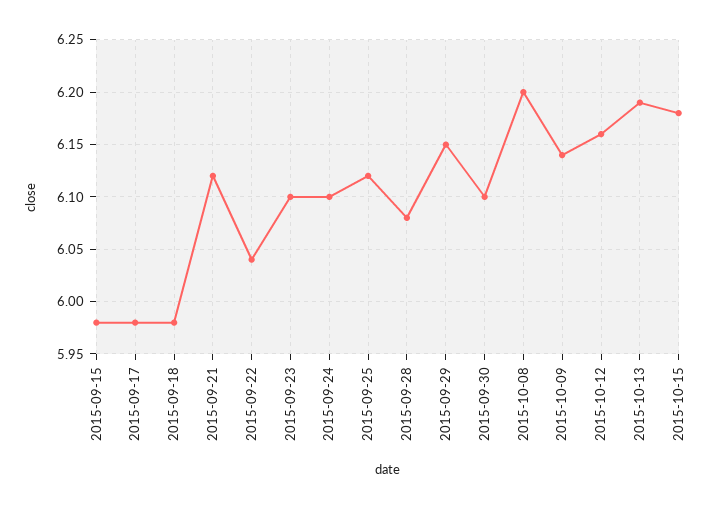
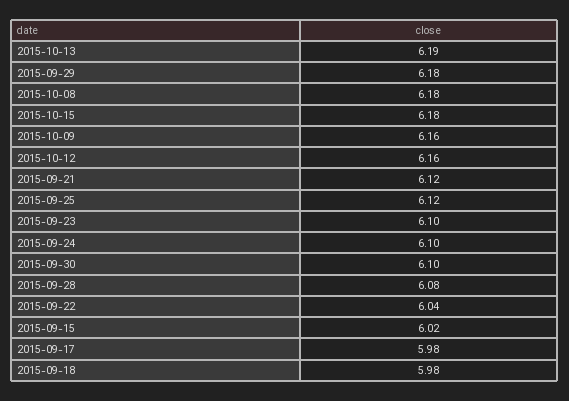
2015-09-15: 5.98 -> 6.02
2015-09-29: 6.15 -> 6.18
2015-10-08: 6.2 -> 6.18
2015-10-09: 6.14 -> 6.16

